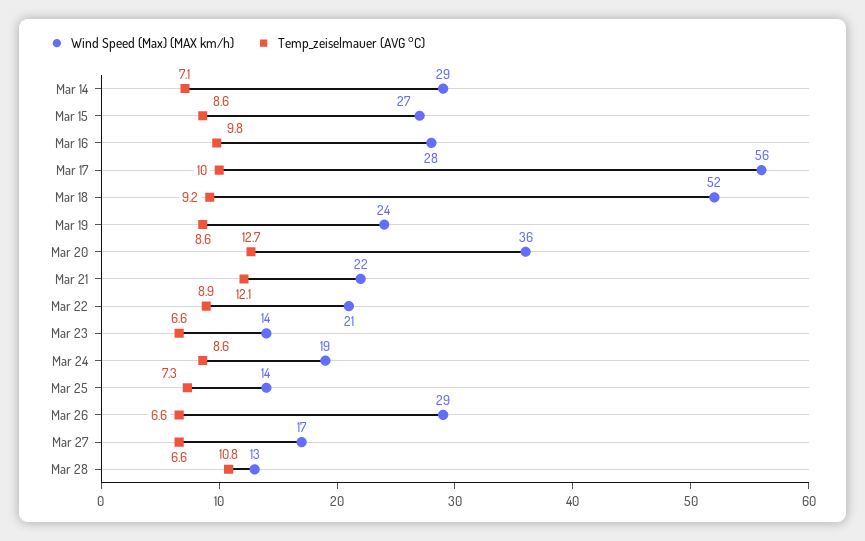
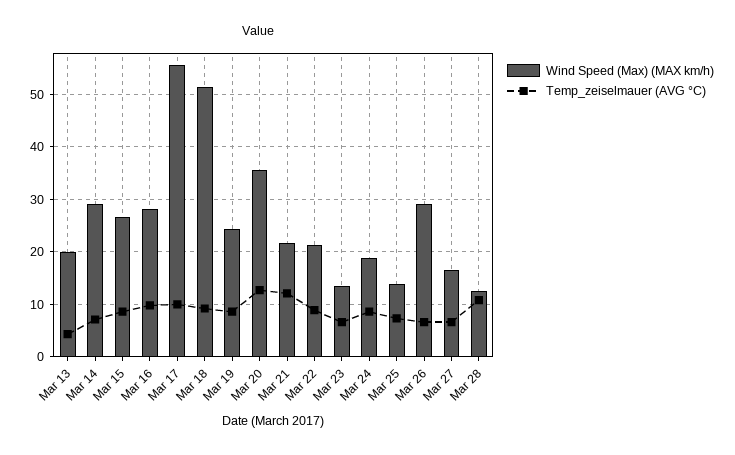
Wind Speed (Max) (MAX km/h), Mar 13: none -> 20
Temp_zeiselmauer (AVG °C), Mar 13: none -> 4

